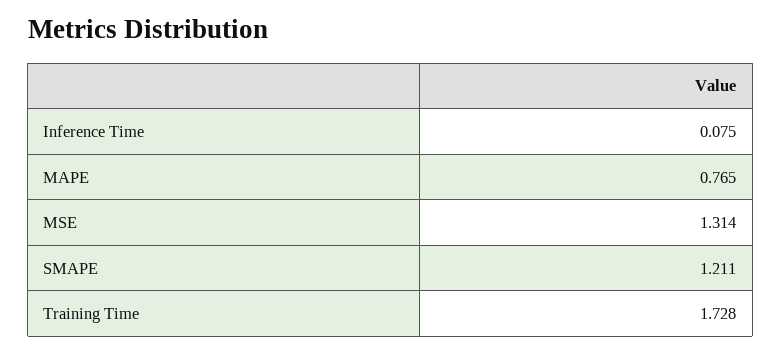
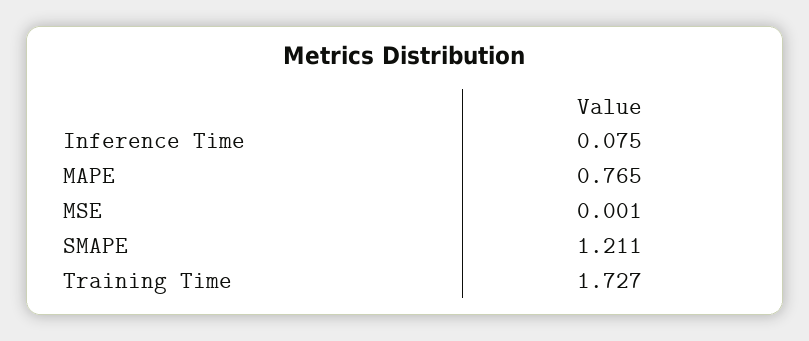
MSE: 1.314 -> 0.001
Training Time: 1.728 -> 1.727

